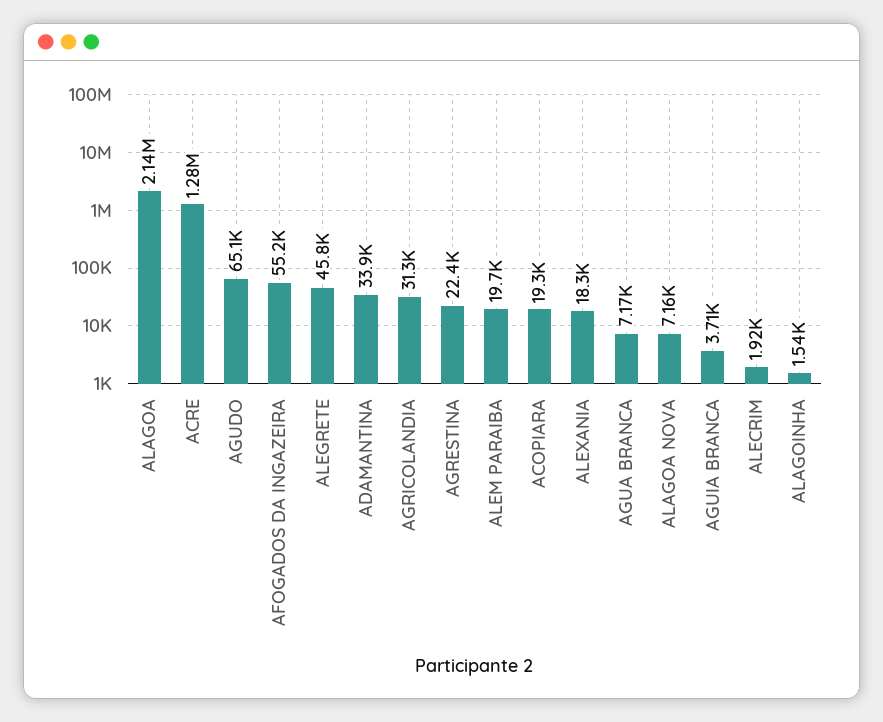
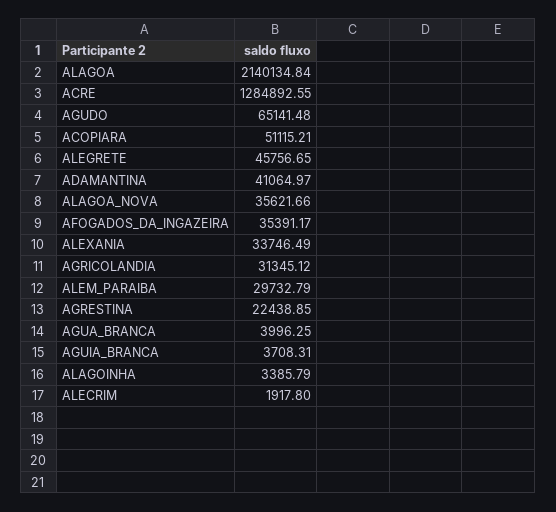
AFOGADOS DA INGAZEIRA: 55200 -> 35391.17
ADAMANTINA: 33900 -> 41064.97
ALEM PARAIBA: 19700 -> 29732.79
ACOPIARA: 19300 -> 51115.21
ALEXANIA: 18300 -> 33746.49
AGUA BRANCA: 7170 -> 3996.25
ALAGOA NOVA: 7160 -> 35621.66
ALAGOINHA: 1540 -> 3385.79

